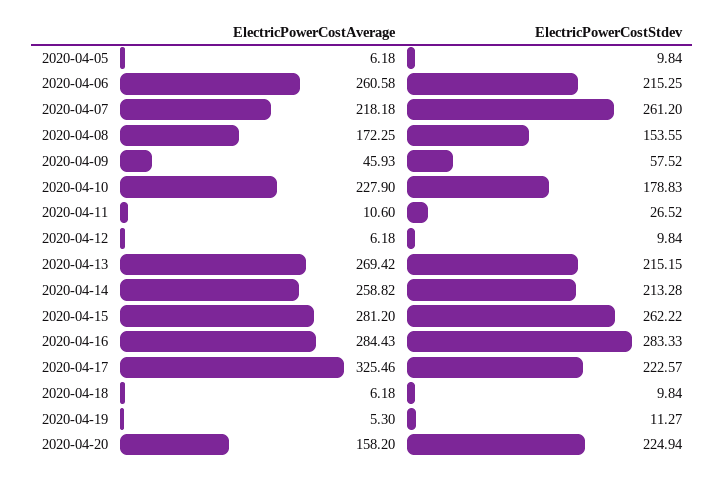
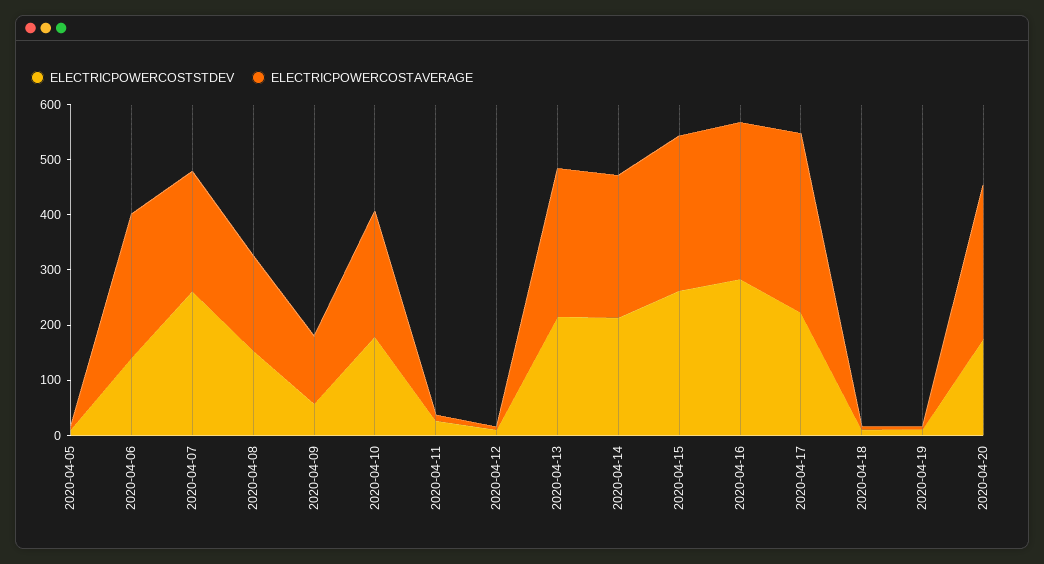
ElectricPowerCostStdev, 2020-04-06: 215.25 -> 140
ElectricPowerCostAverage, 2020-04-09: 45.93 -> 120
ElectricPowerCostAverage, 2020-04-20: 158.2 -> 280
ElectricPowerCostStdev, 2020-04-20: 224.94 -> 180

